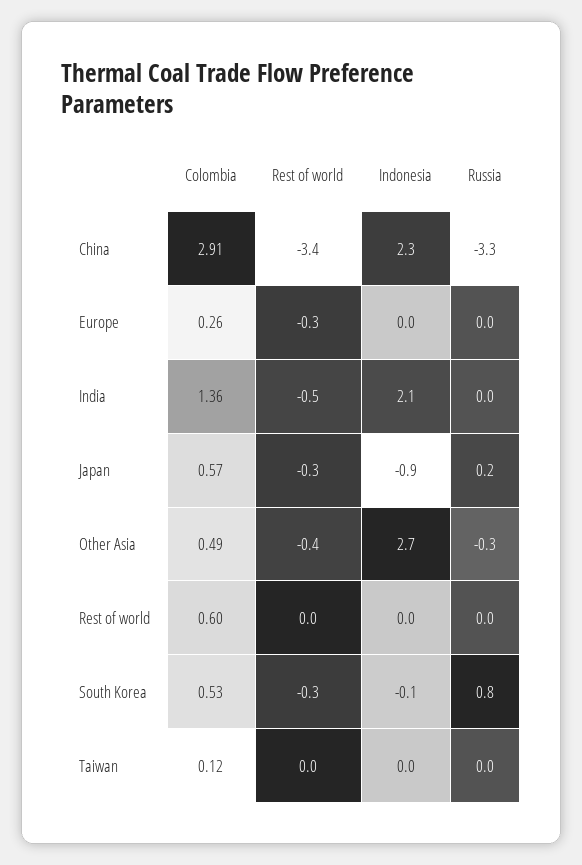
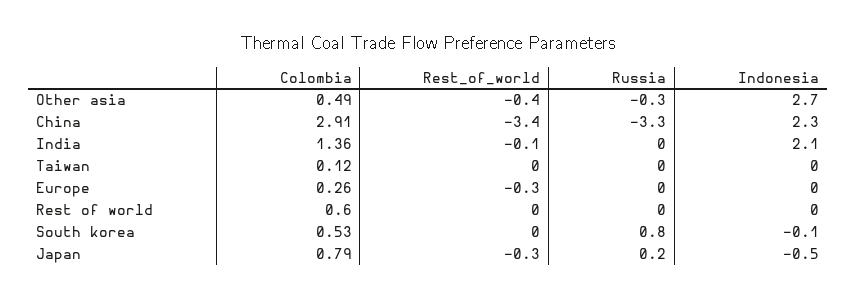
Rest of world, India: -0.5 -> -0.1
Colombia, Japan: 0.57 -> 0.79
Indonesia, Japan: -0.9 -> -0.5
Rest of world, South Korea: -0.3 -> 0

